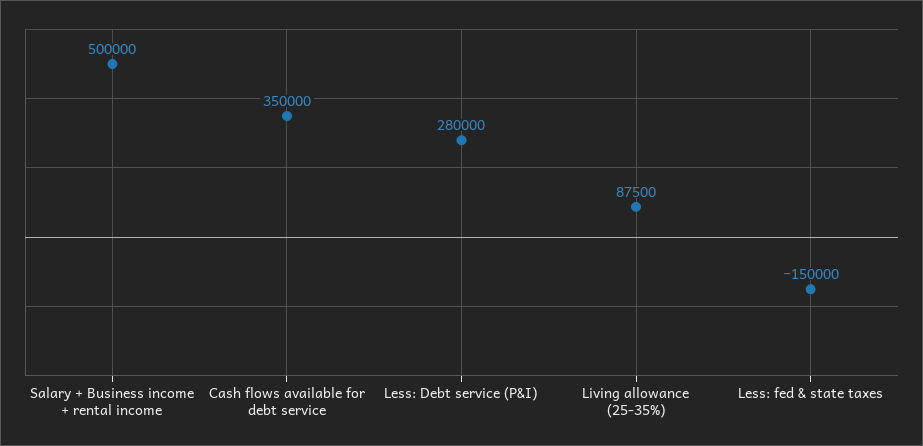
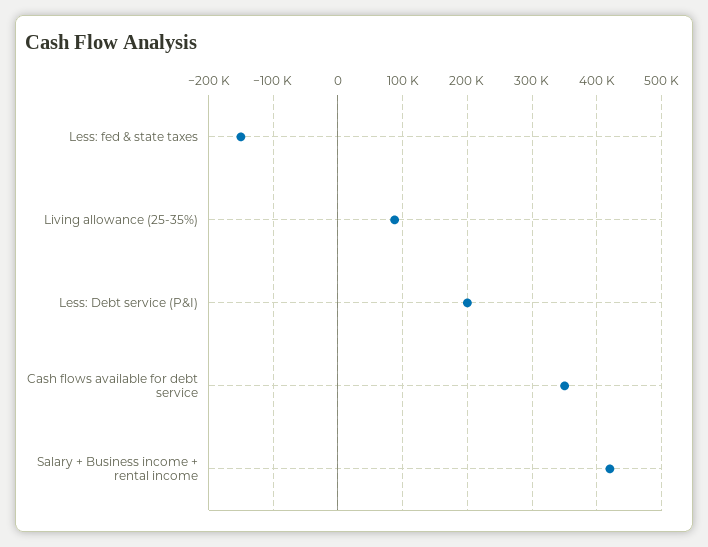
Salary + Business income + rental income: 500000 -> 420000
Less: Debt service (P&I): 280000 -> 200000

